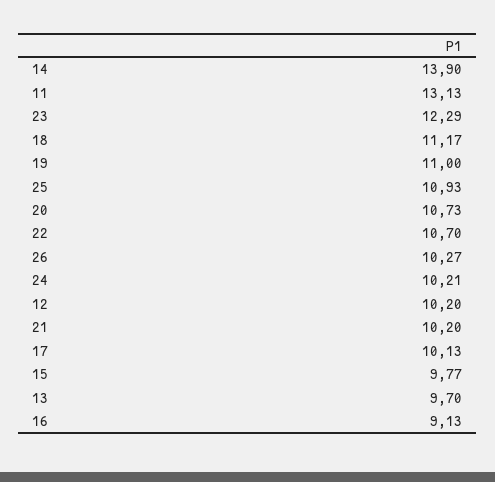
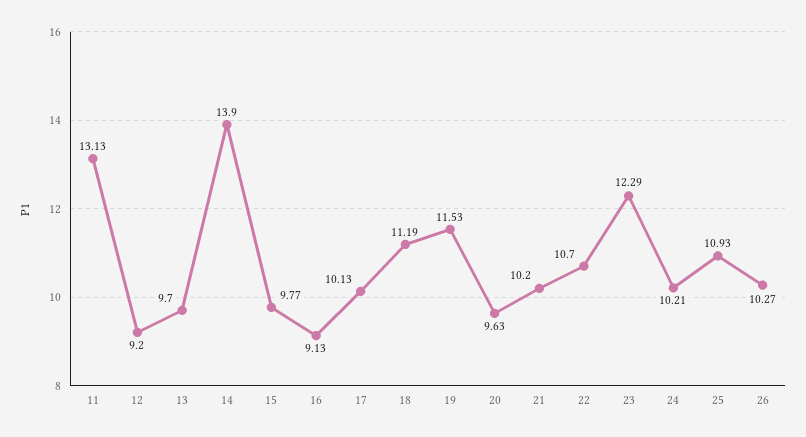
18: 11.17 -> 11.19
19: 11 -> 11.53
20: 10.73 -> 9.63
12: 10.2 -> 9.2

